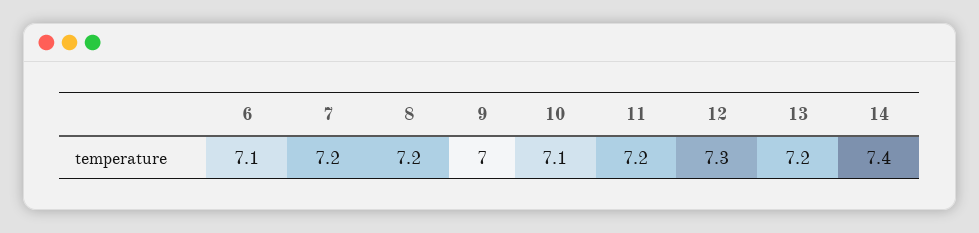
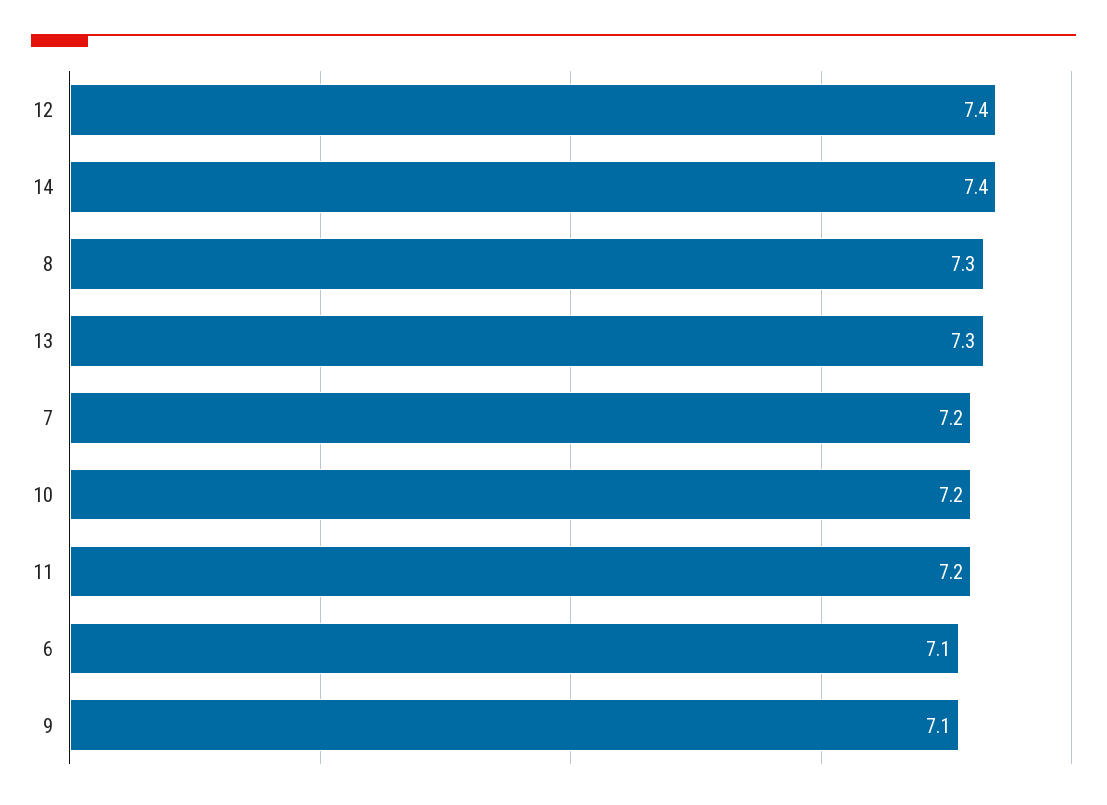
8: 7.2 -> 7.3
9: 7 -> 7.1
10: 7.1 -> 7.2
12: 7.3 -> 7.4
13: 7.2 -> 7.3

